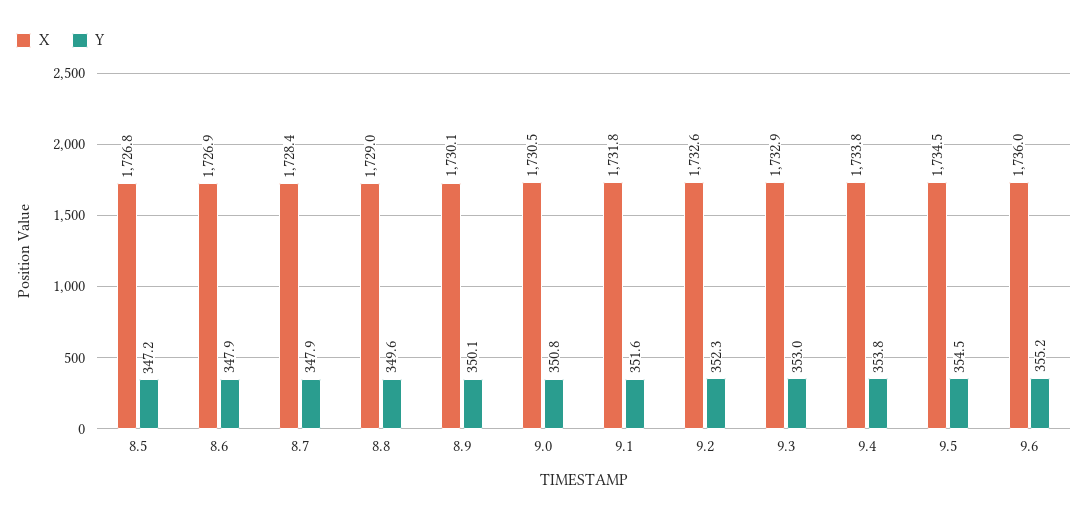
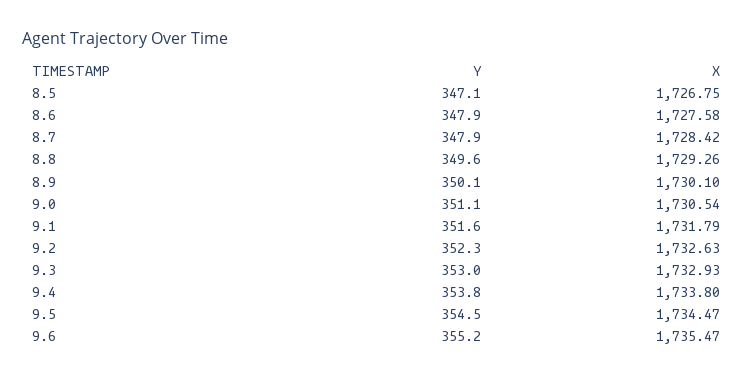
Y, 8.5: 347.2 -> 347.1
X, 8.6: 1726.9 -> 1727.58
X, 8.8: 1729 -> 1729.26
Y, 9.0: 350.8 -> 351.1
X, 9.6: 1736 -> 1735.47

